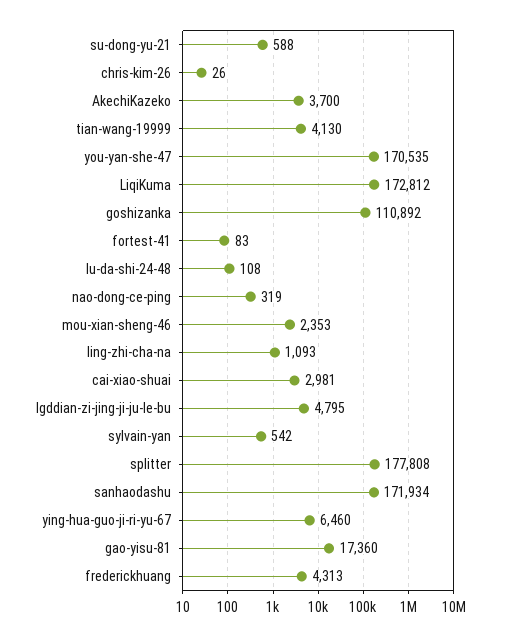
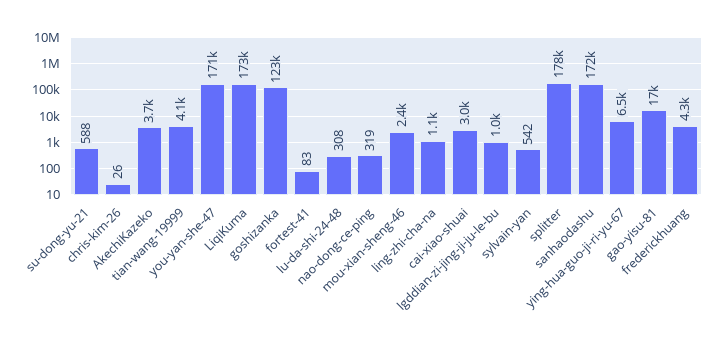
goshizanka: 110892 -> 123000
lu-da-shi-24-48: 108 -> 308
lgddian-zi-jing-ji-ju-le-bu: 4795 -> 1000

